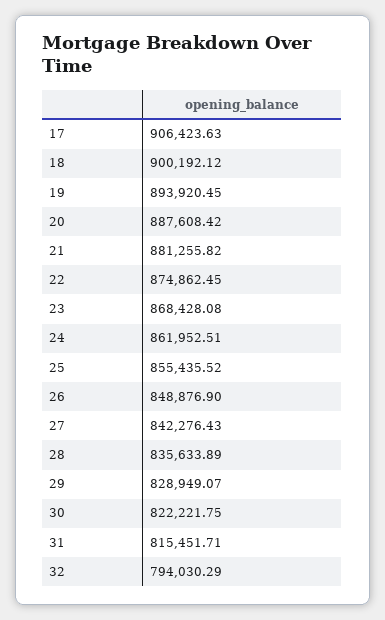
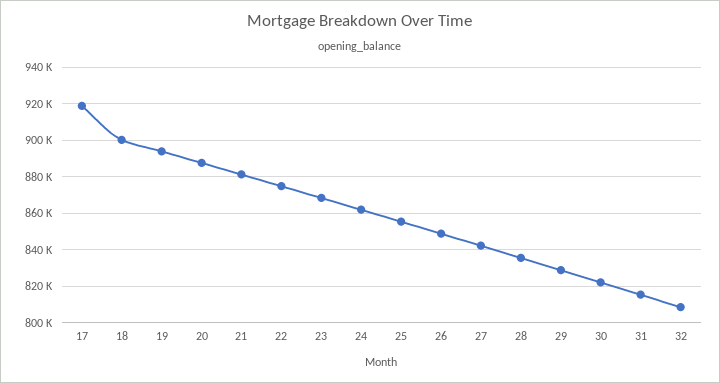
17: 906423.63 -> 920000
32: 794030.29 -> 810000

